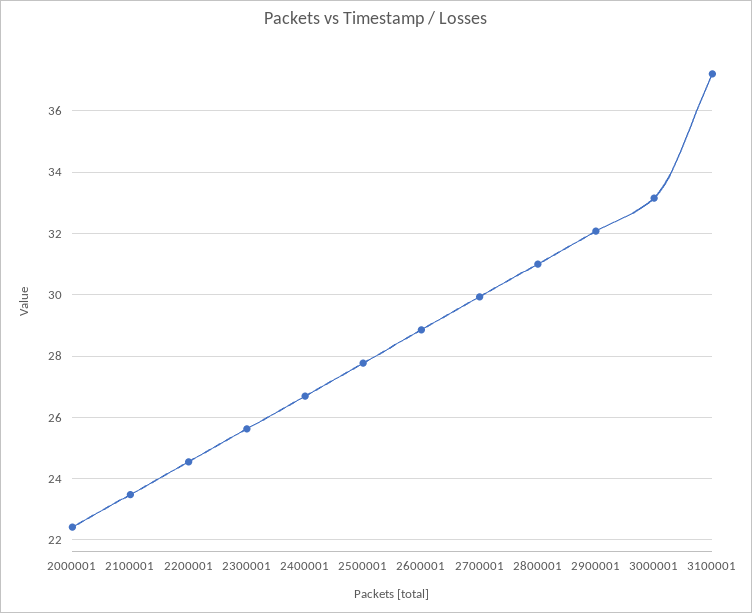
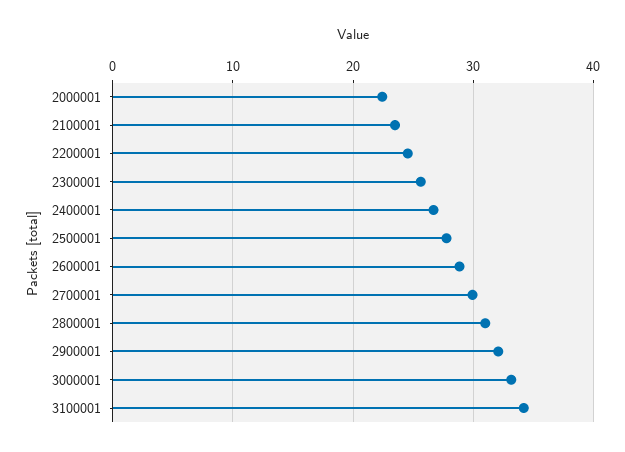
3100001: 37.2 -> 34

